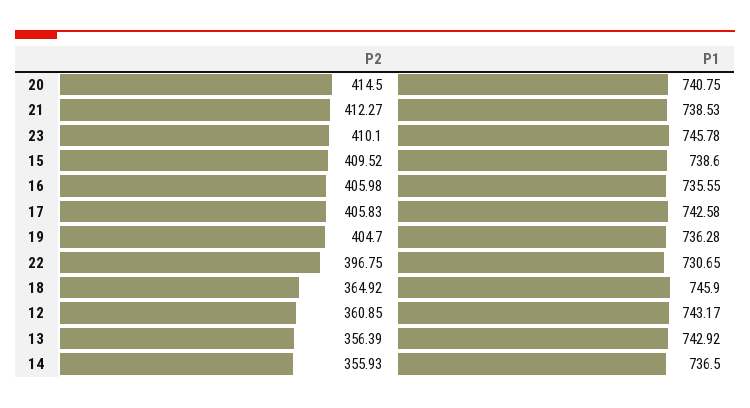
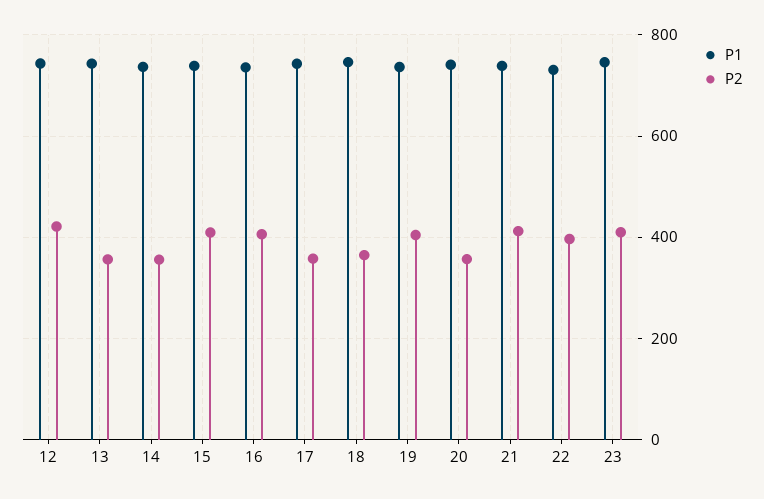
P2, 20: 414.5 -> 360
P2, 17: 405.83 -> 360
P2, 12: 360.85 -> 420

